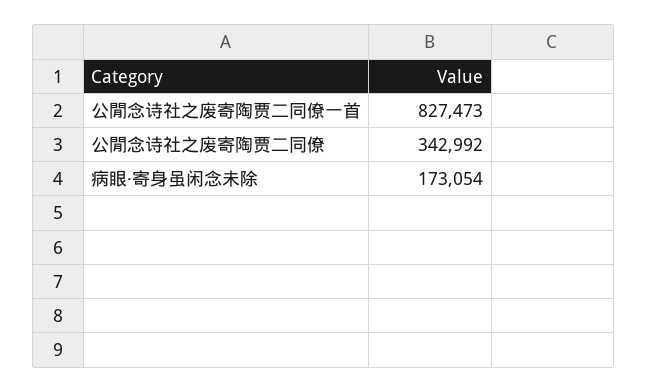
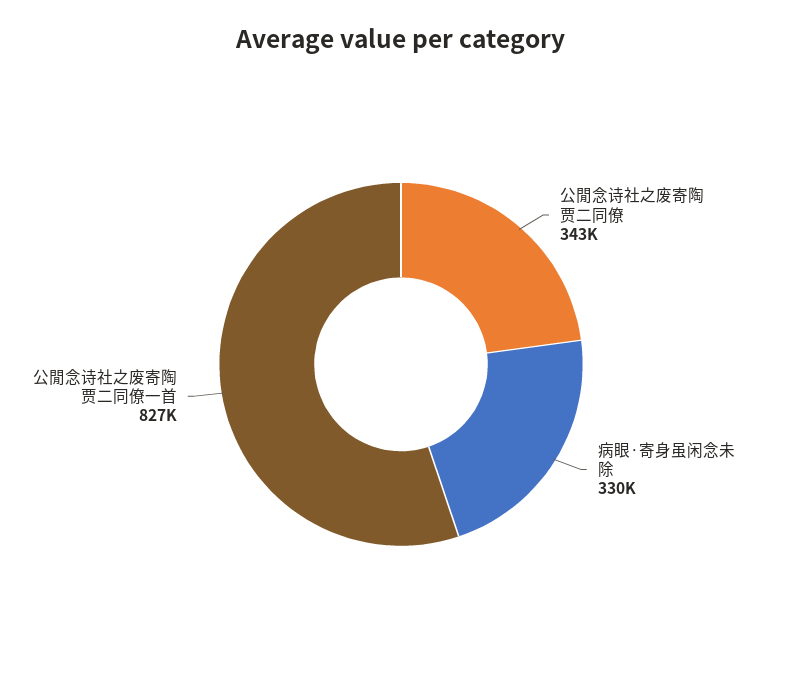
病眼·寄身虽闲念未除: 173054 -> 330000

